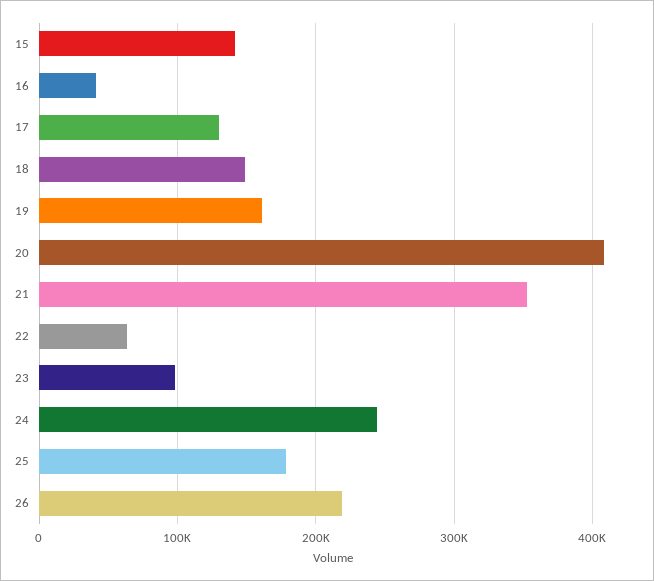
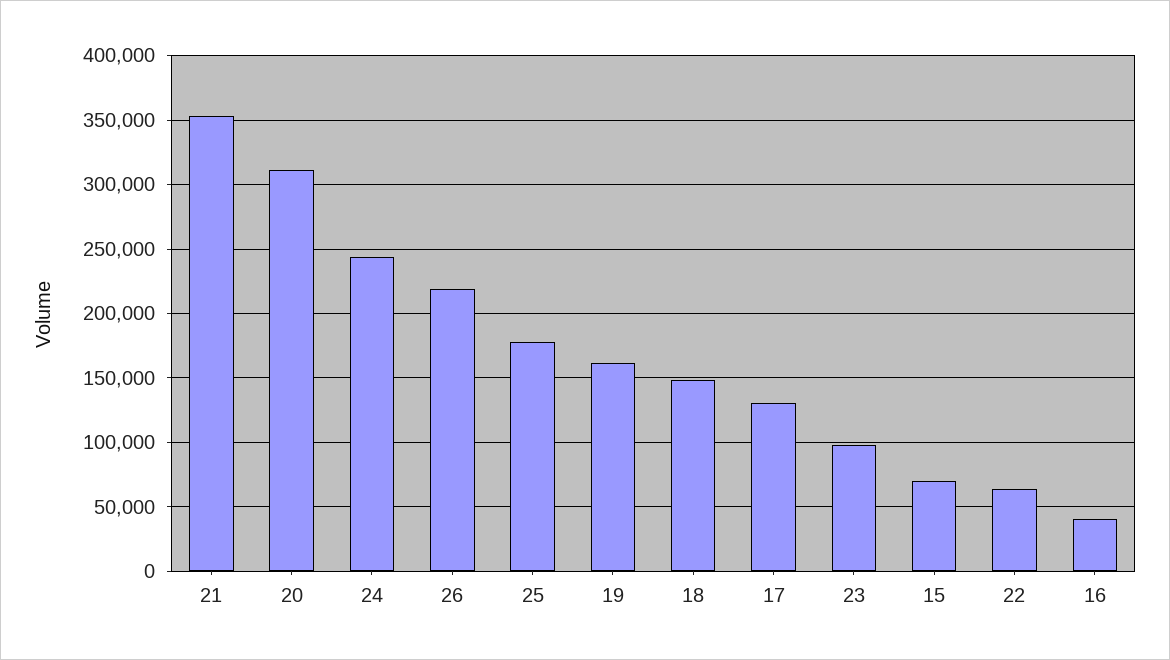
15: 140000 -> 70000
20: 410000 -> 310000

